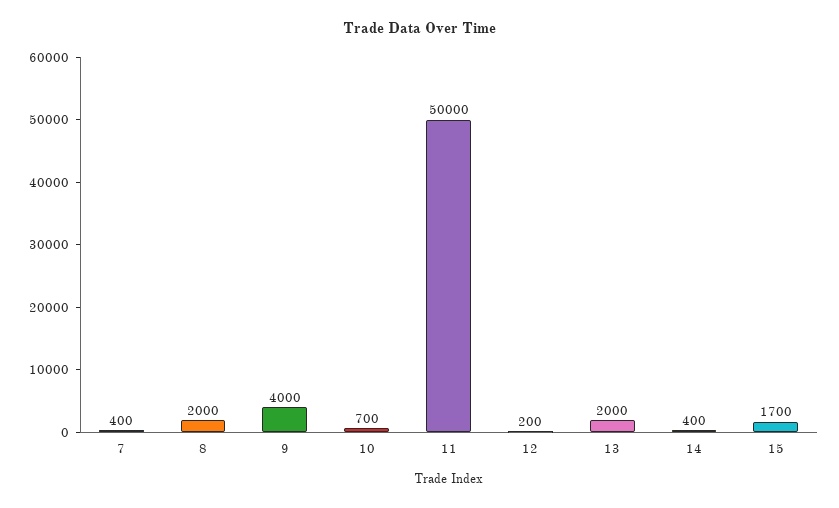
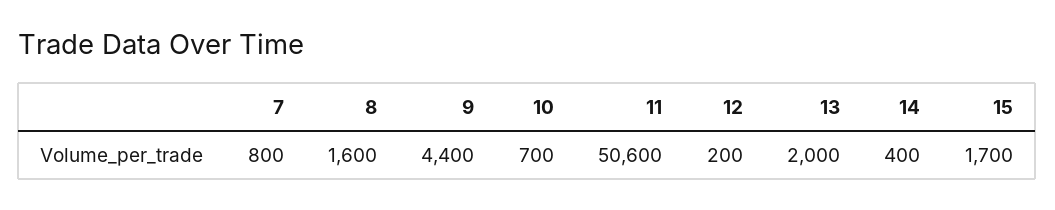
7: 400 -> 800
8: 2000 -> 1600
9: 4000 -> 4400
11: 50000 -> 50600

